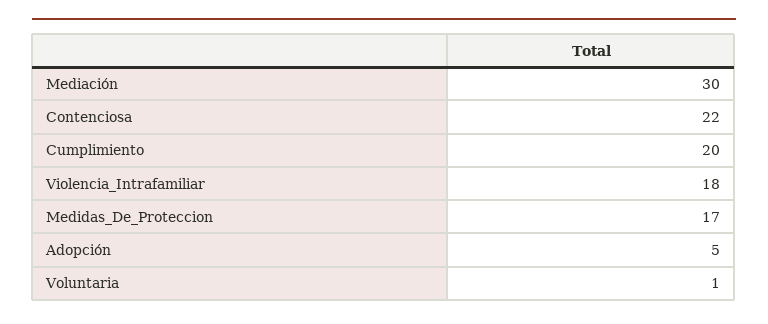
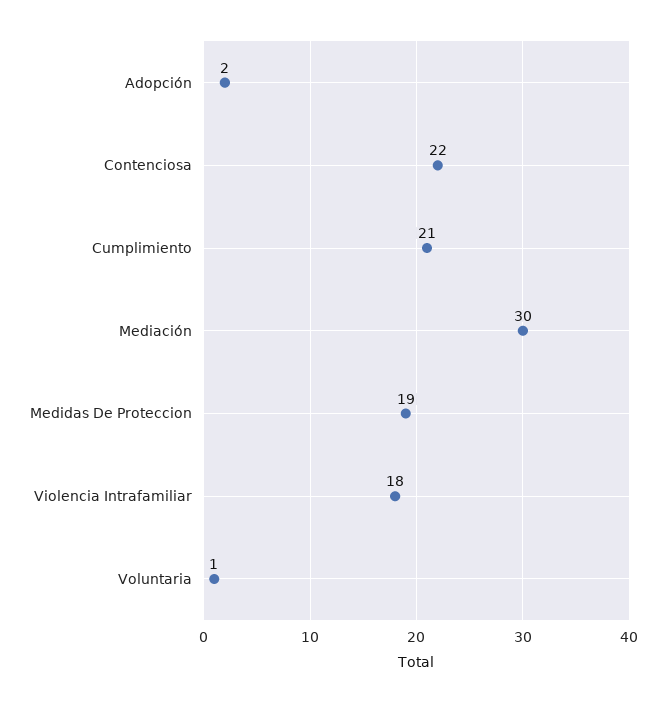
Cumplimiento: 20 -> 21
Medidas_De_Proteccion: 17 -> 19
Adopción: 5 -> 2

